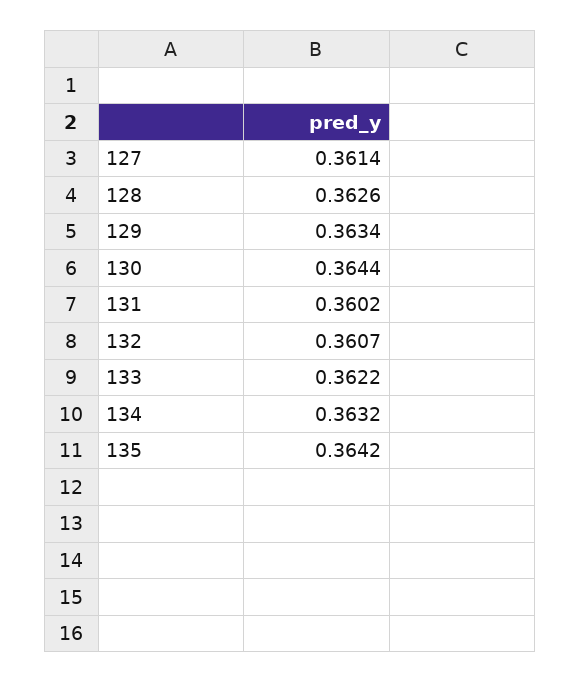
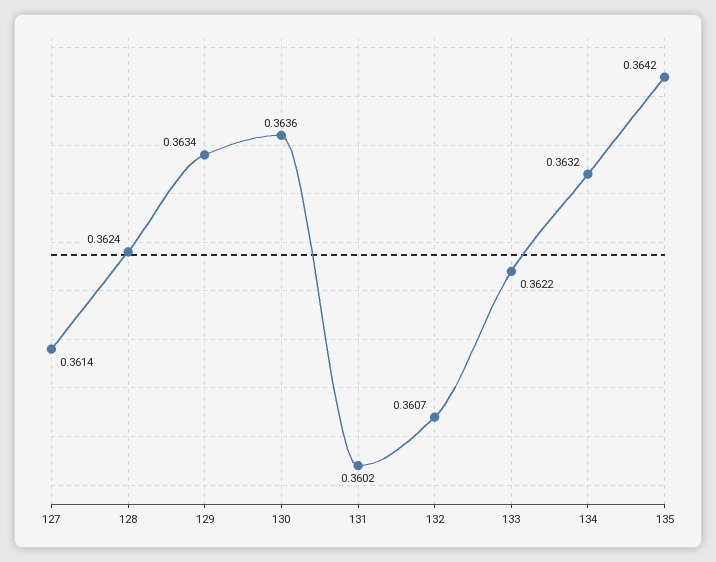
128: 0.3626 -> 0.3624
130: 0.3644 -> 0.3636

